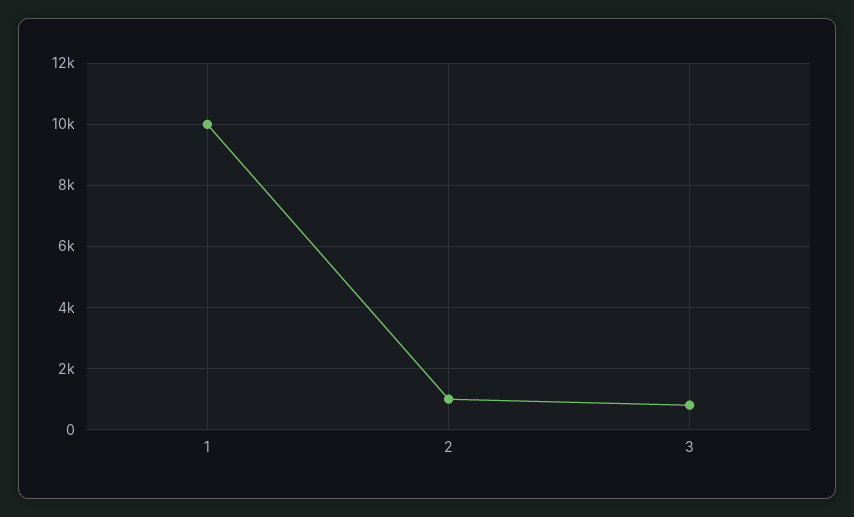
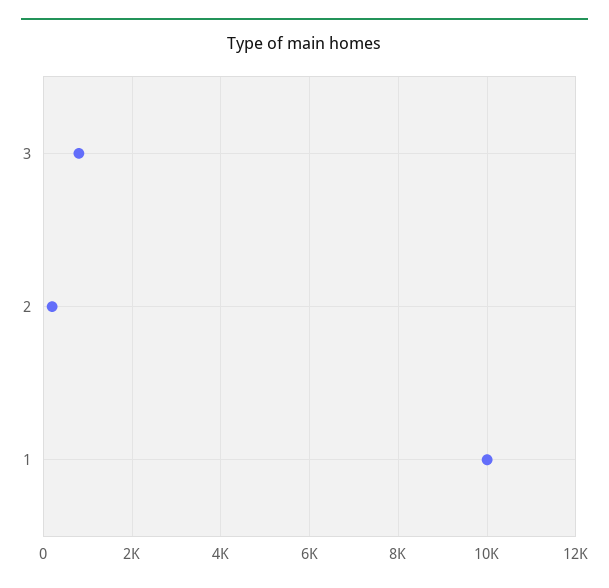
2: 1000 -> 200

